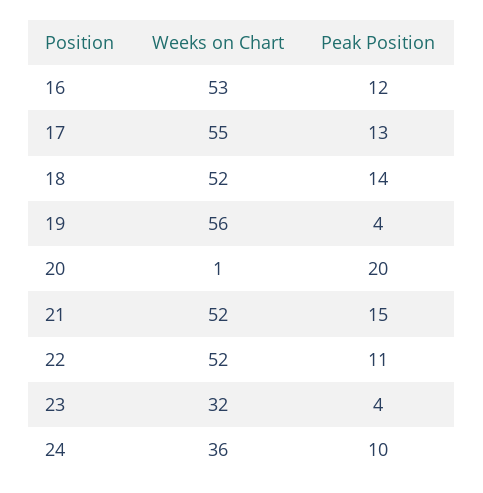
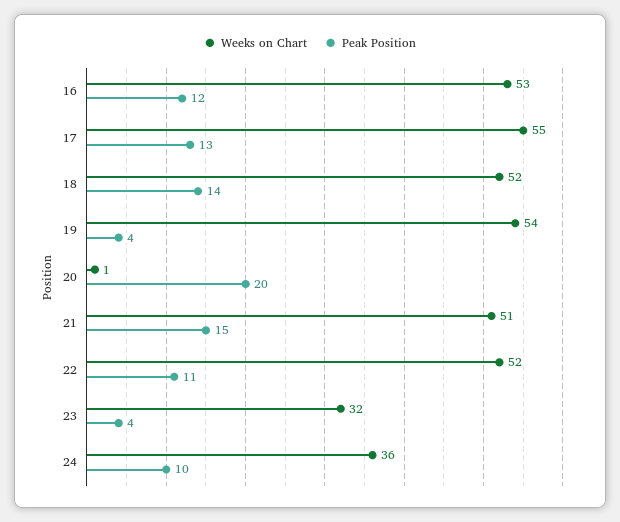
Weeks on Chart, 19: 56 -> 54
Weeks on Chart, 21: 52 -> 51

